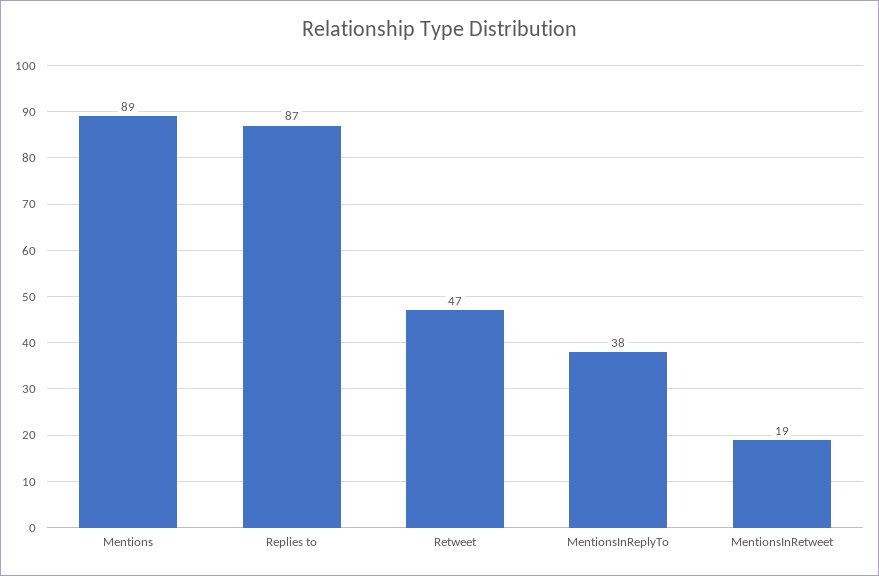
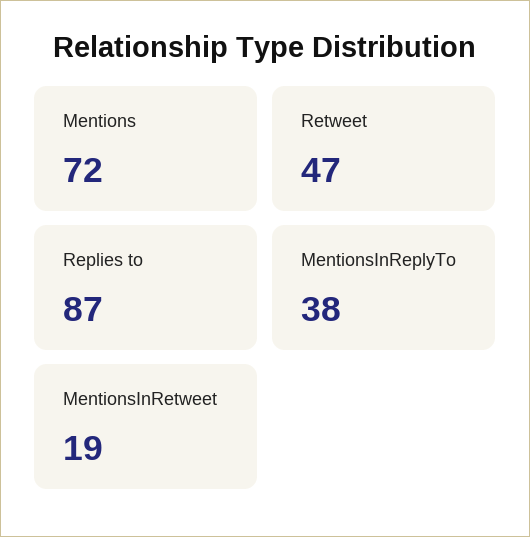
Mentions: 89 -> 72

